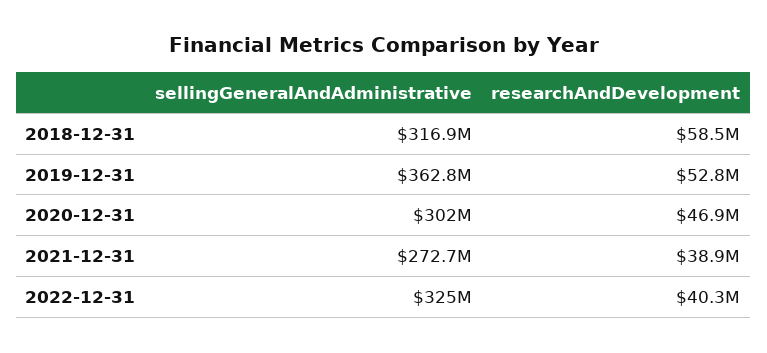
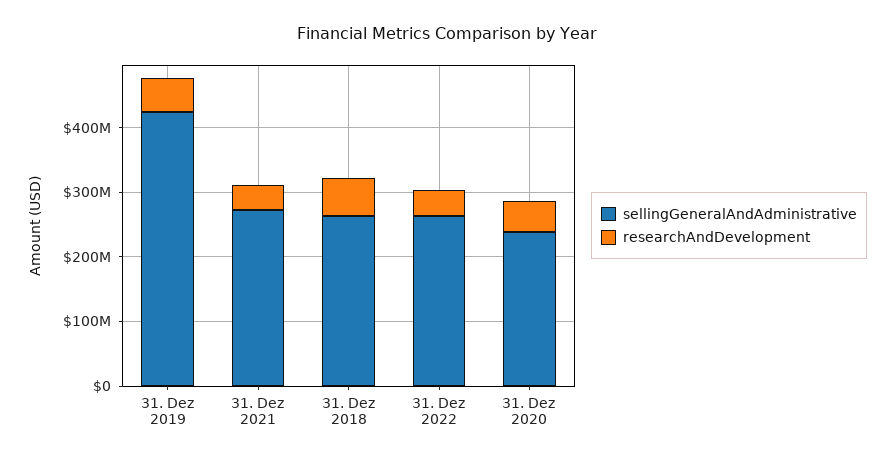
sellingGeneralAndAdministrative, 2018-12-31: 316900000 -> 260000000
sellingGeneralAndAdministrative, 2019-12-31: 362800000 -> 420000000
sellingGeneralAndAdministrative, 2020-12-31: 302000000 -> 240000000
sellingGeneralAndAdministrative, 2022-12-31: 325000000 -> 260000000

